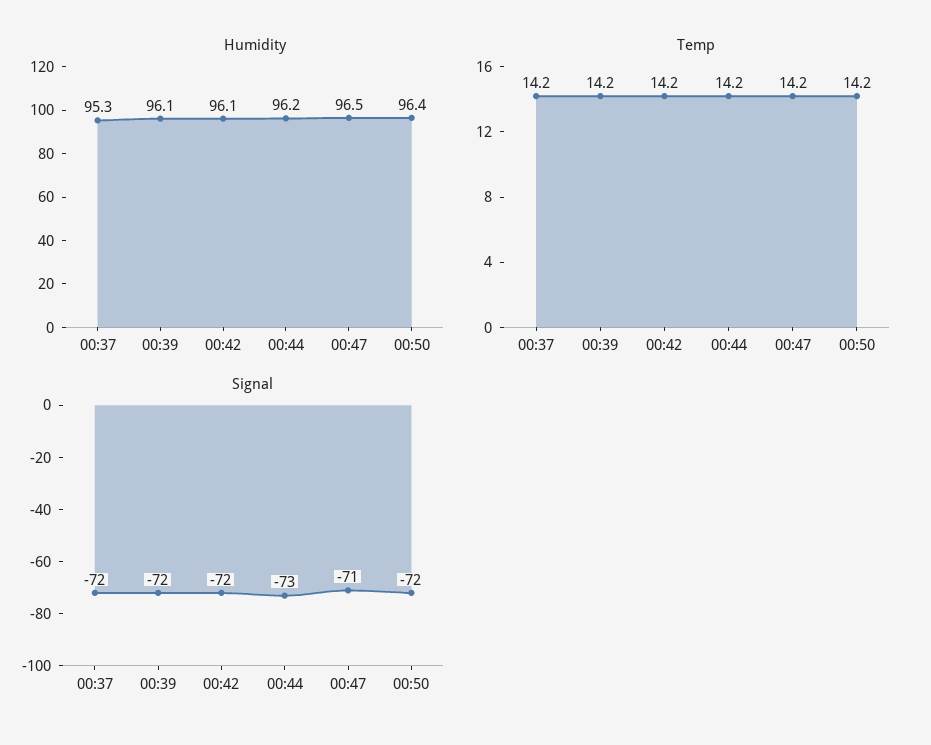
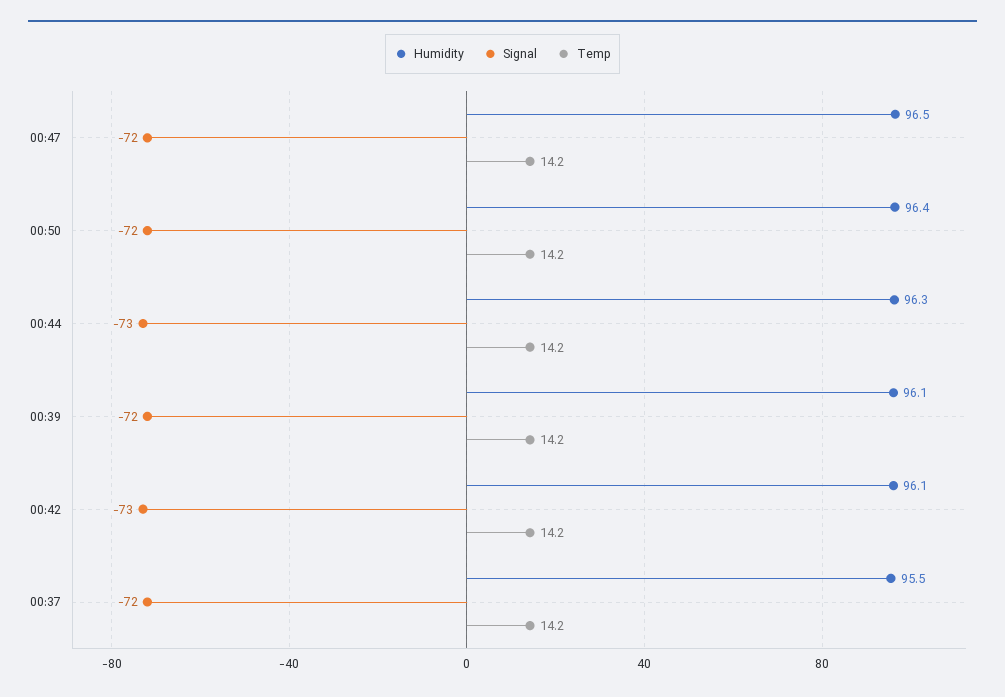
Humidity, 00:37: 95.3 -> 95.5
Humidity, 00:44: 96.2 -> 96.3
Signal, 00:42: -72 -> -73
Signal, 00:47: -71 -> -72

